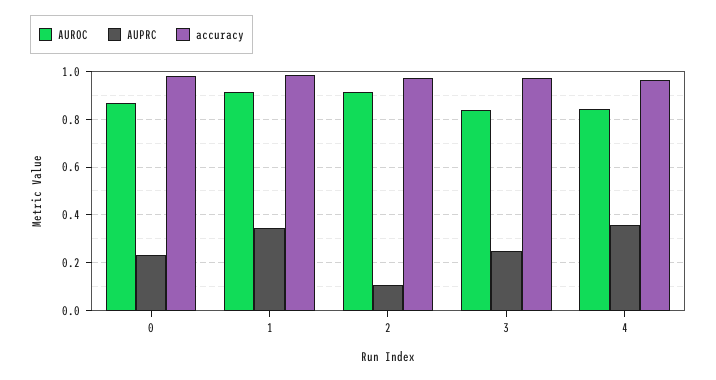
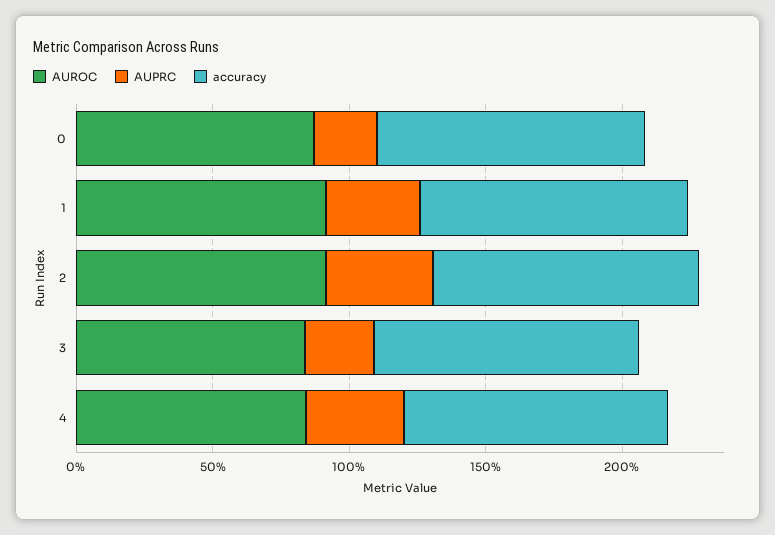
AUPRC, 2: 0.1 -> 0.4

